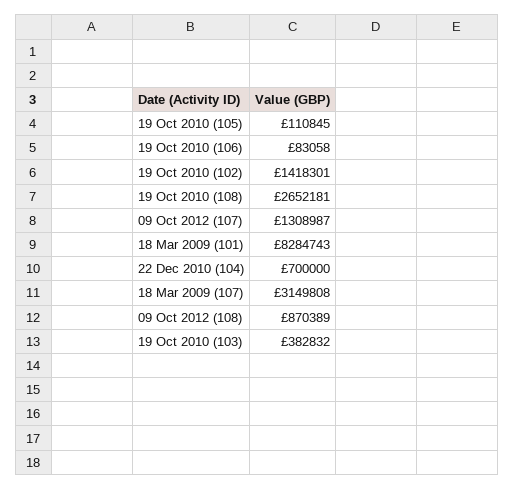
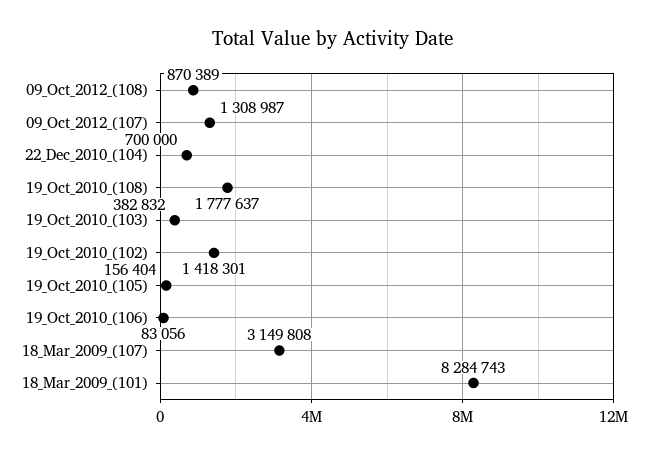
19 Oct 2010 (105): 110845 -> 156404
19 Oct 2010 (106): 83058 -> 83056
19 Oct 2010 (108): 2652181 -> 1777637

